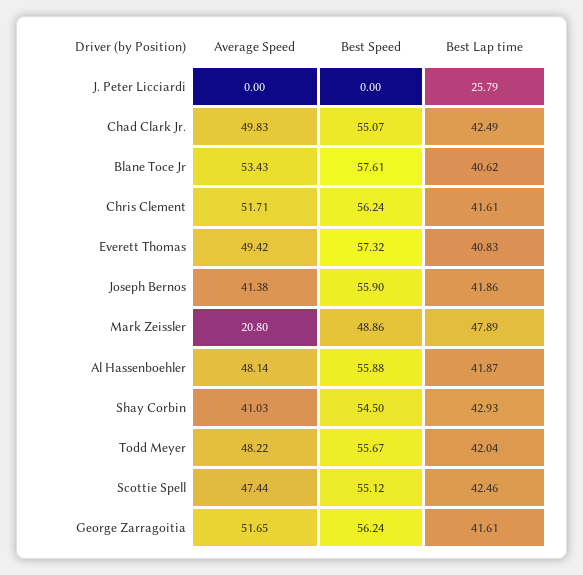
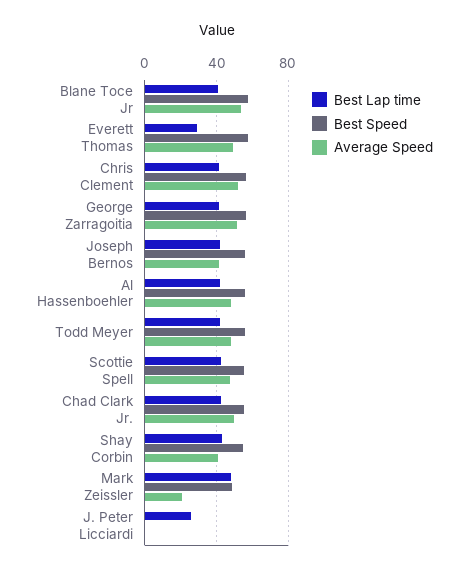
Best Lap time, Everett Thomas: 40.83 -> 30

